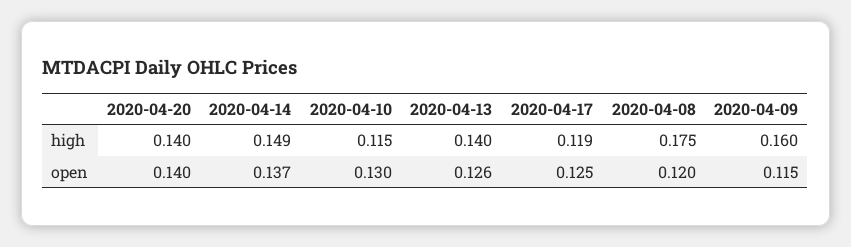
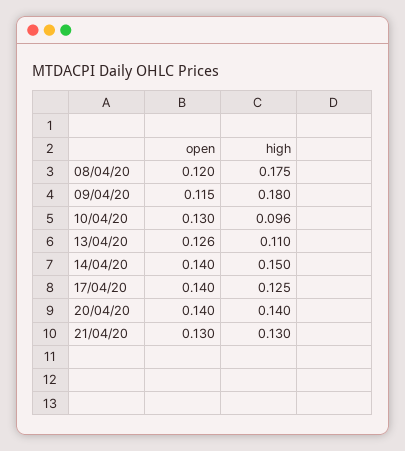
2020-04-14, high: 0.149 -> 0.15
2020-04-10, high: 0.115 -> 0.096
2020-04-13, high: 0.14 -> 0.11
2020-04-17, high: 0.119 -> 0.125
2020-04-09, high: 0.16 -> 0.18
2020-04-14, open: 0.137 -> 0.14
2020-04-17, open: 0.125 -> 0.14
21/04/20, open: none -> 0.13
21/04/20, high: none -> 0.13

